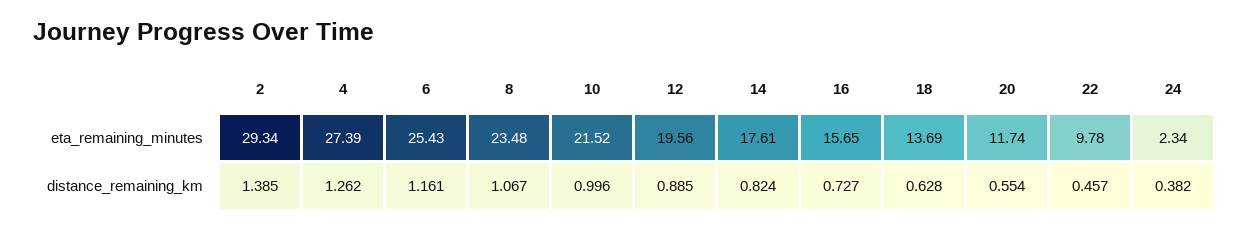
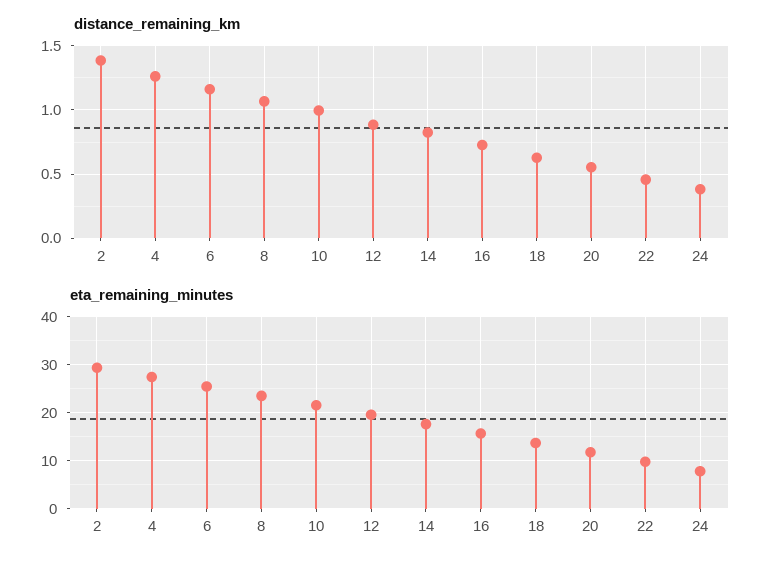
eta_remaining_minutes, 24: 2.34 -> 8

